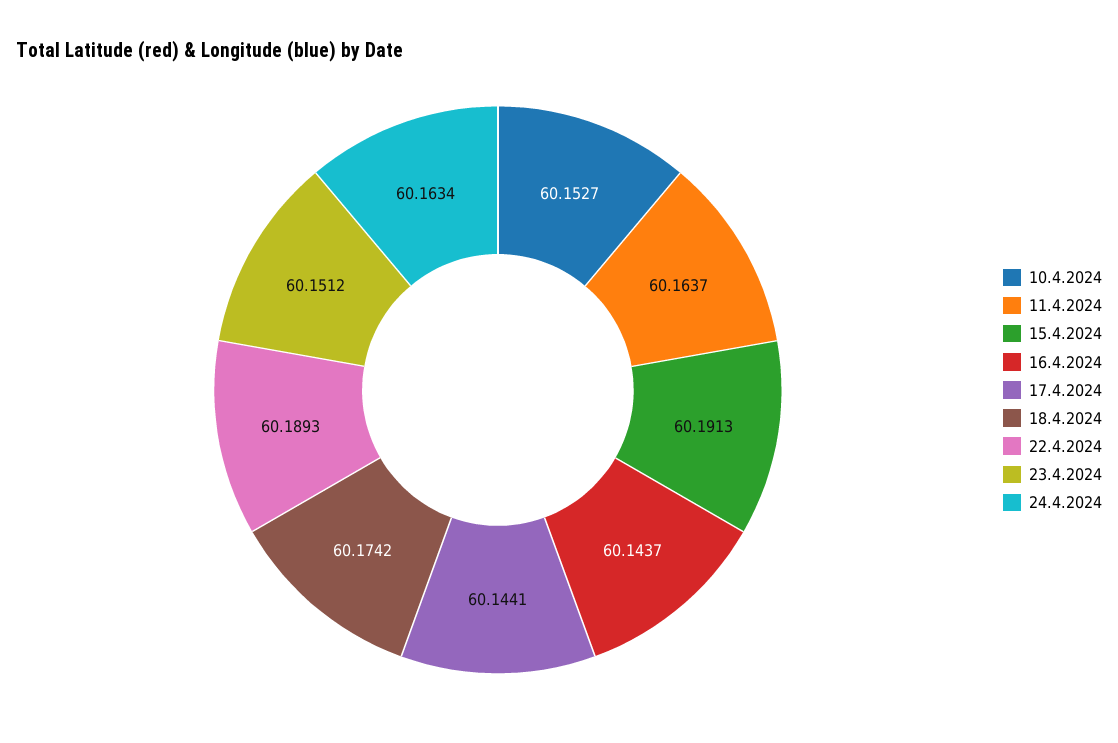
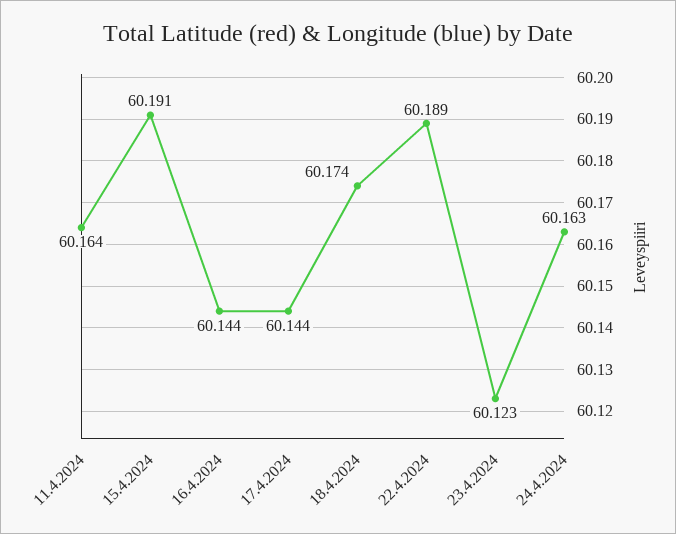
10.4.2024: 60.1527 -> none
23.4.2024: 60.1512 -> 60.123

